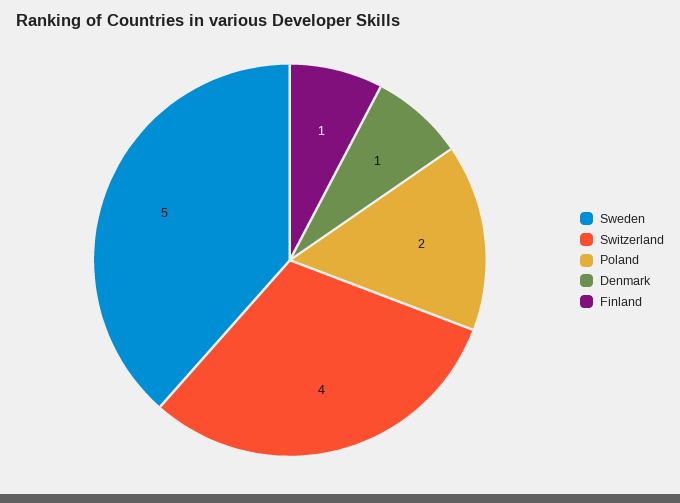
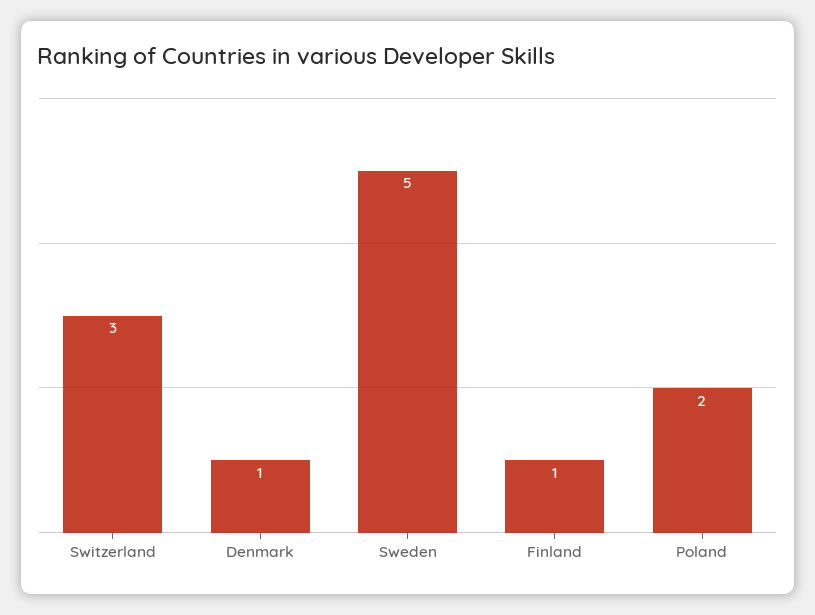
Switzerland: 4 -> 3

